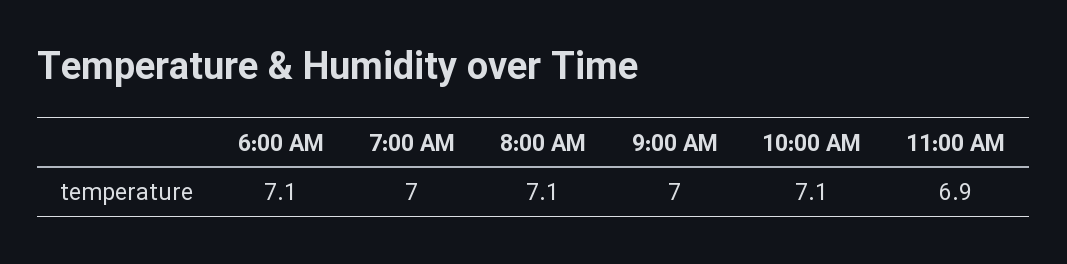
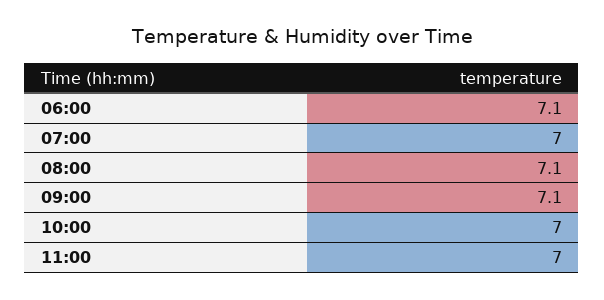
9:00 AM: 7 -> 7.1
10:00 AM: 7.1 -> 7
11:00 AM: 6.9 -> 7

